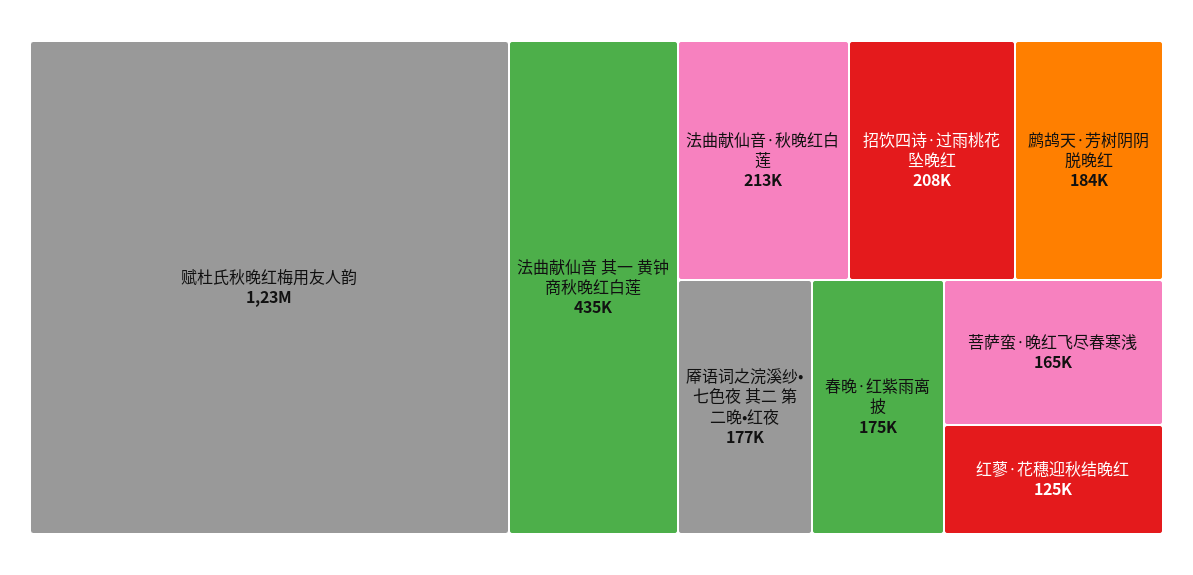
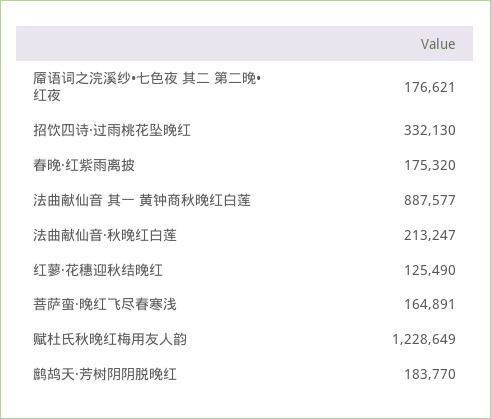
法曲献仙音 其一 黄钟商秋晚红白莲: 435000 -> 887577
招饮四诗·过雨桃花坠晚红: 208000 -> 332130

